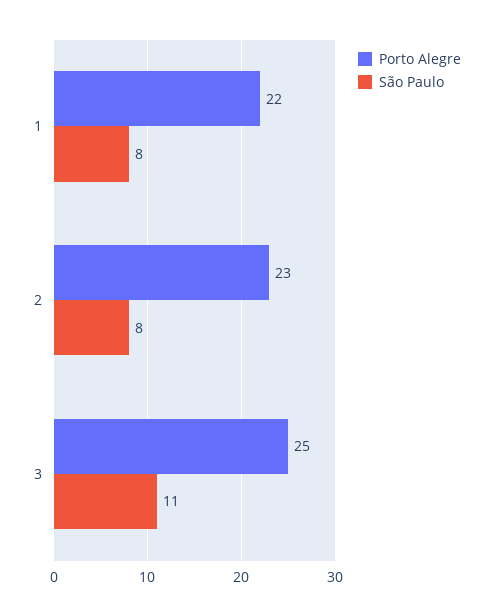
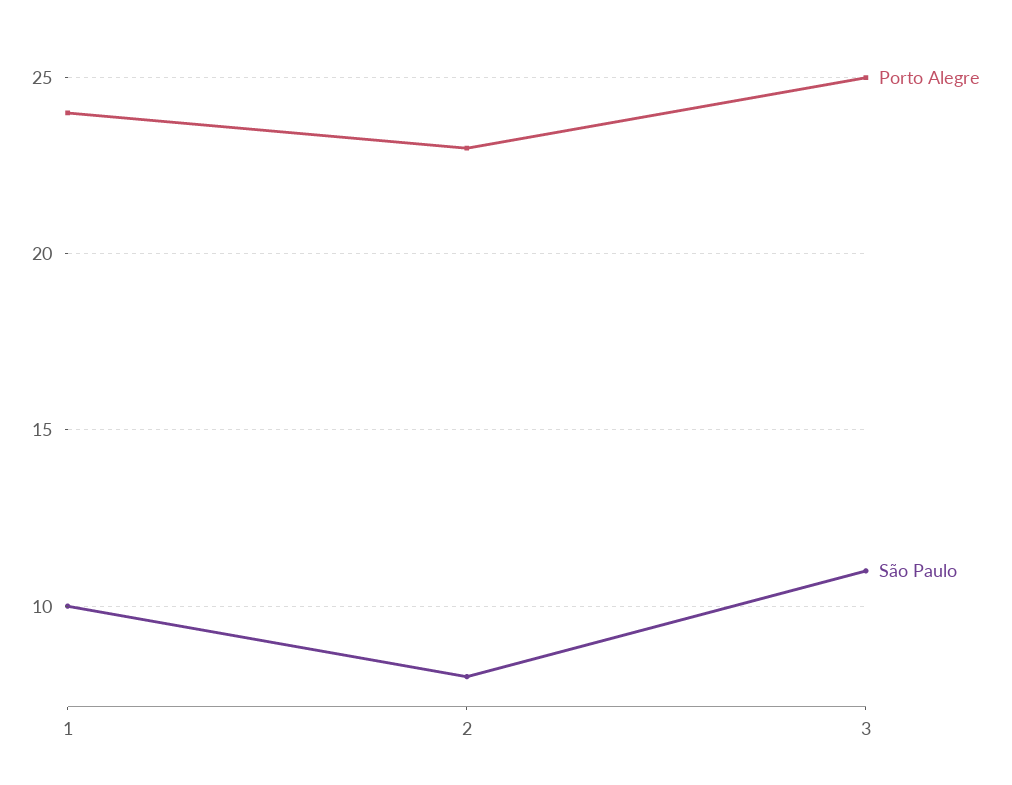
Porto Alegre, 1: 22 -> 24
São Paulo, 1: 8 -> 10

